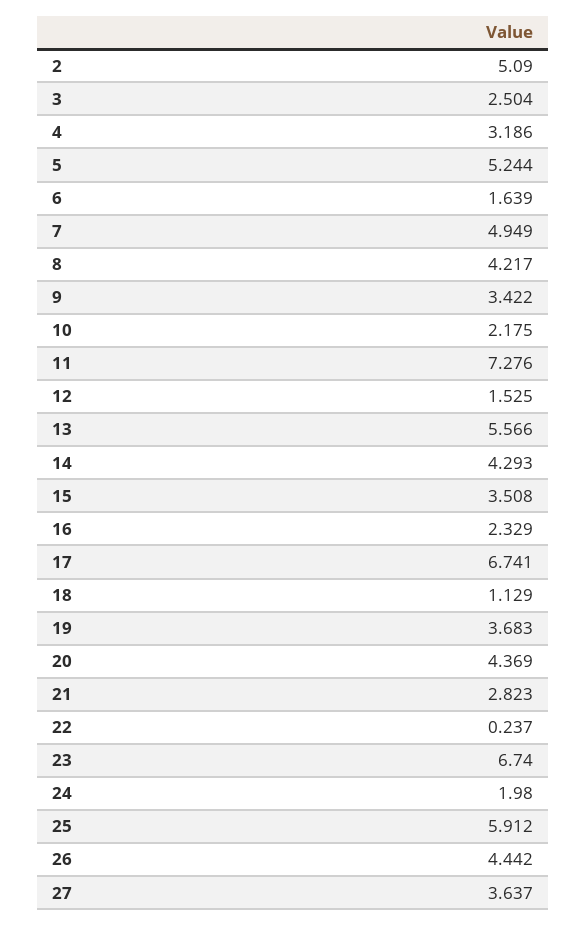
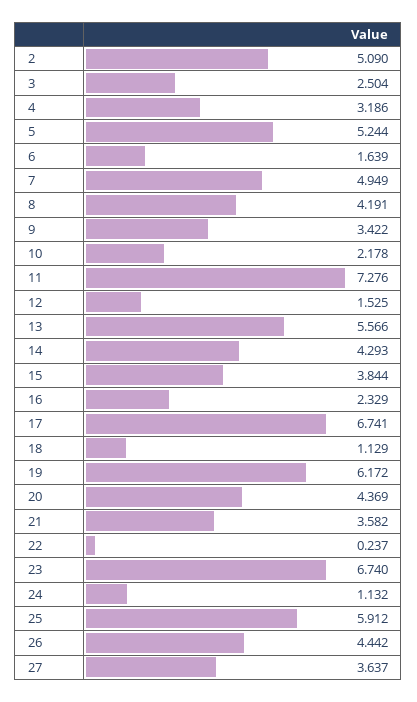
8: 4.217 -> 4.191
10: 2.175 -> 2.178
15: 3.508 -> 3.844
19: 3.683 -> 6.172
21: 2.823 -> 3.582
24: 1.98 -> 1.132

